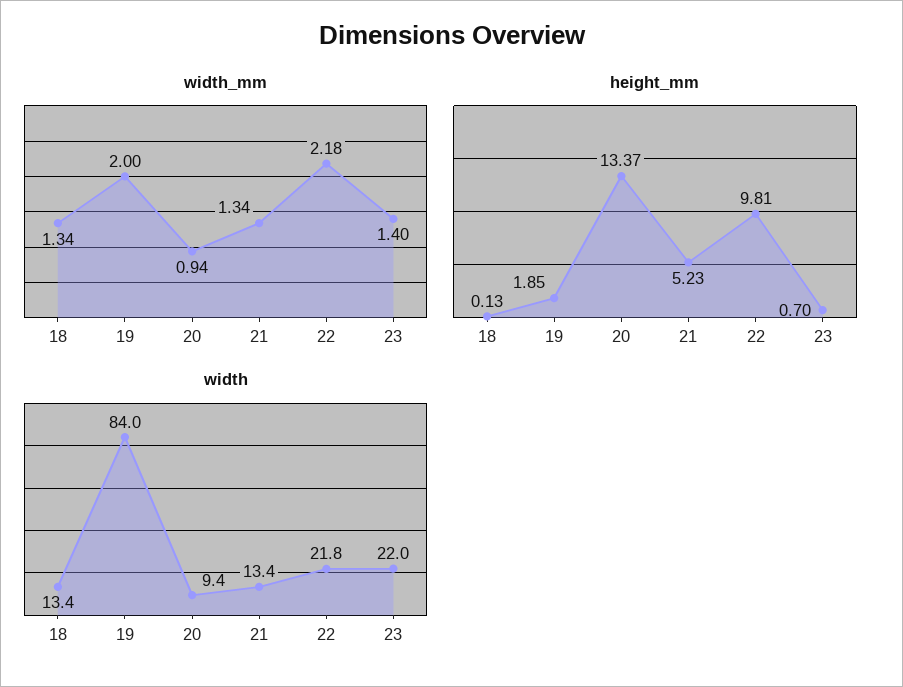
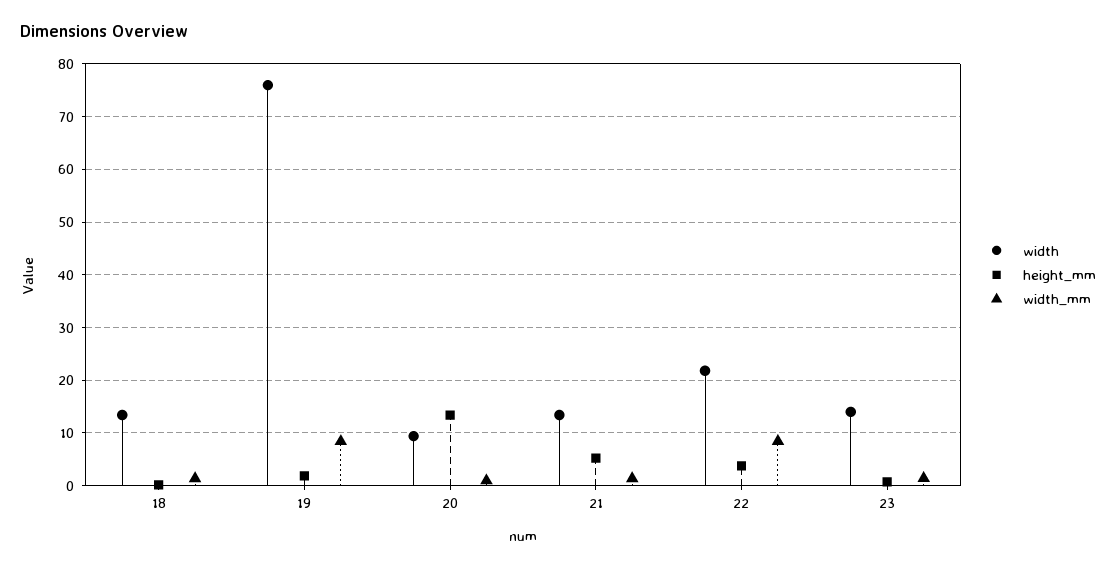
width_mm, 19: 2 -> 8
width_mm, 22: 2.18 -> 8
height_mm, 22: 9.81 -> 4
width, 19: 84 -> 76
width, 23: 22 -> 14

